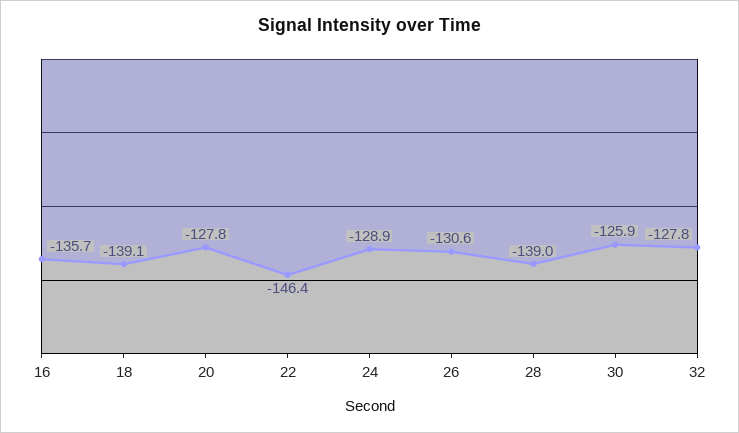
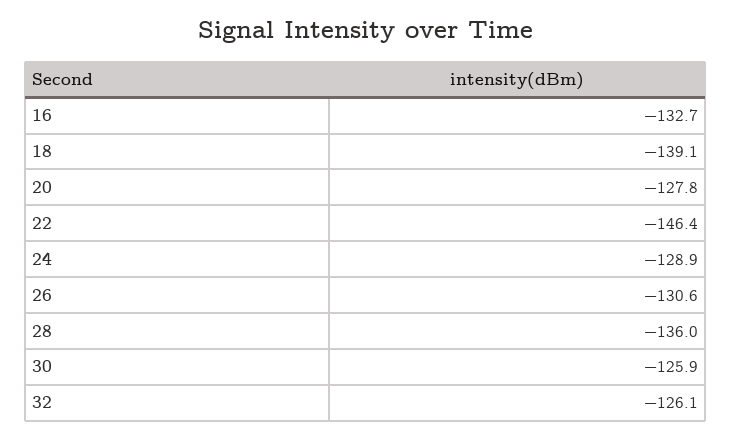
16: -135.7 -> -132.7
28: -139 -> -136
32: -127.8 -> -126.1

